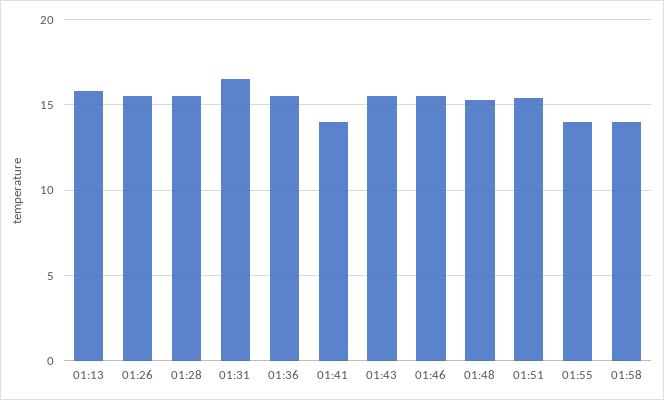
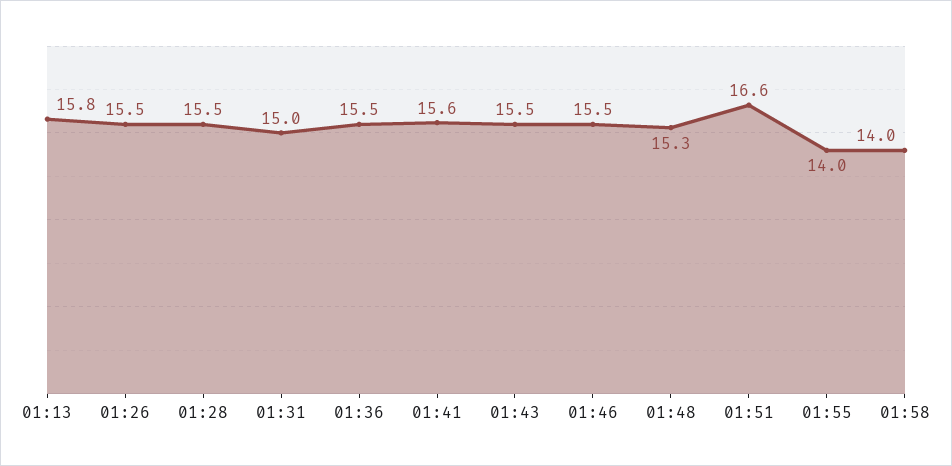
01:31: 16.5 -> 15
01:41: 14 -> 15.6
01:51: 15.5 -> 16.6

